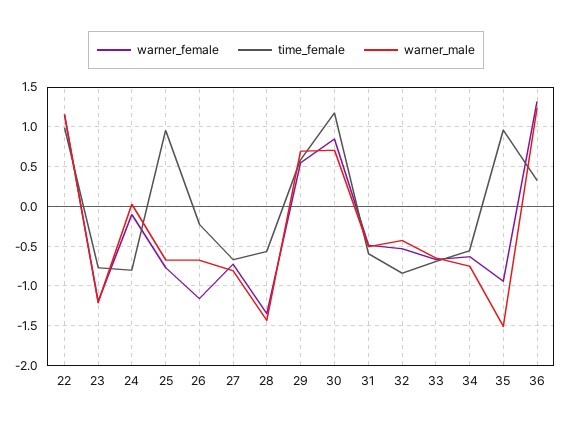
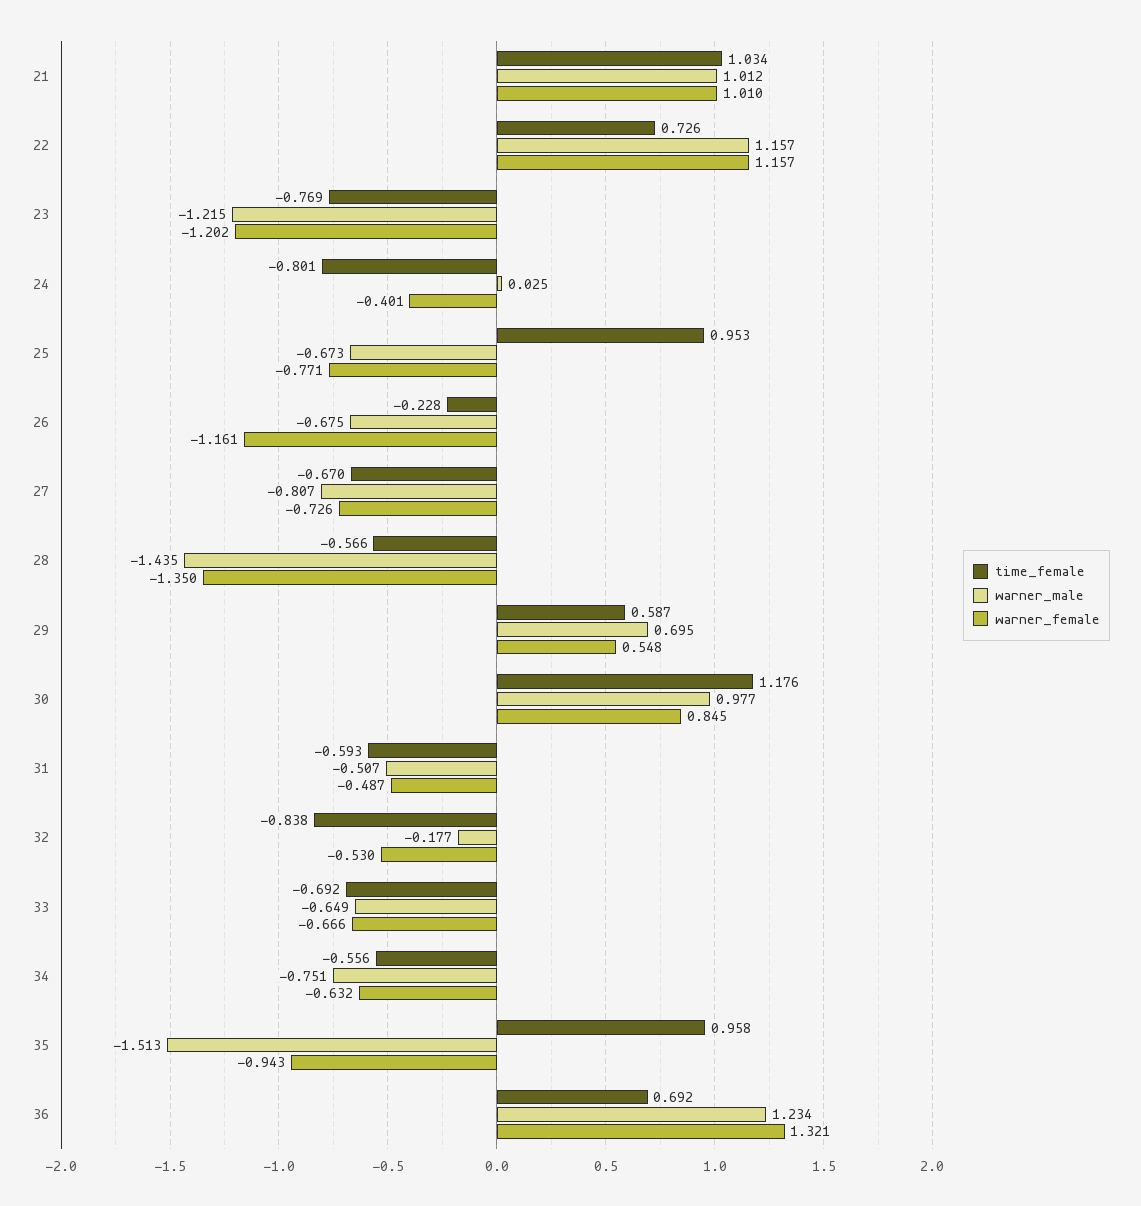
time_female, 22: 1 -> 0.726
warner_female, 24: -0.1 -> -0.401
warner_male, 30: 0.7 -> 0.977
warner_male, 32: -0.4 -> -0.177
time_female, 36: 0.3 -> 0.692
time_female, 21: none -> 1.034
warner_male, 21: none -> 1.012
warner_female, 21: none -> 1.01

